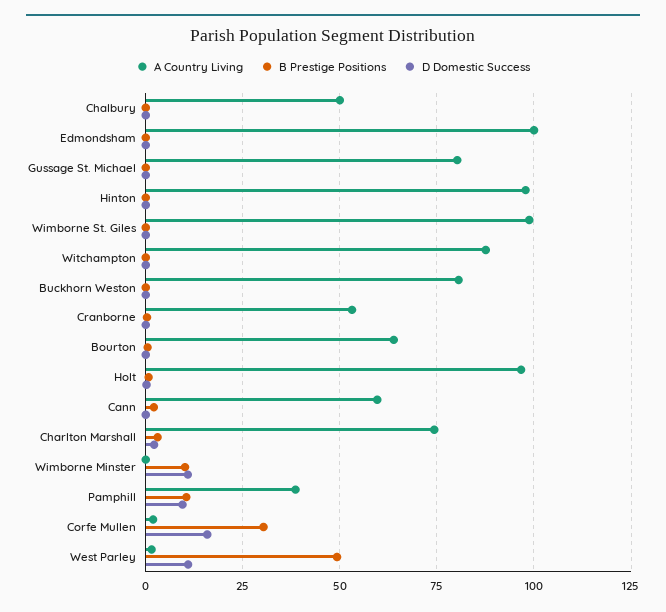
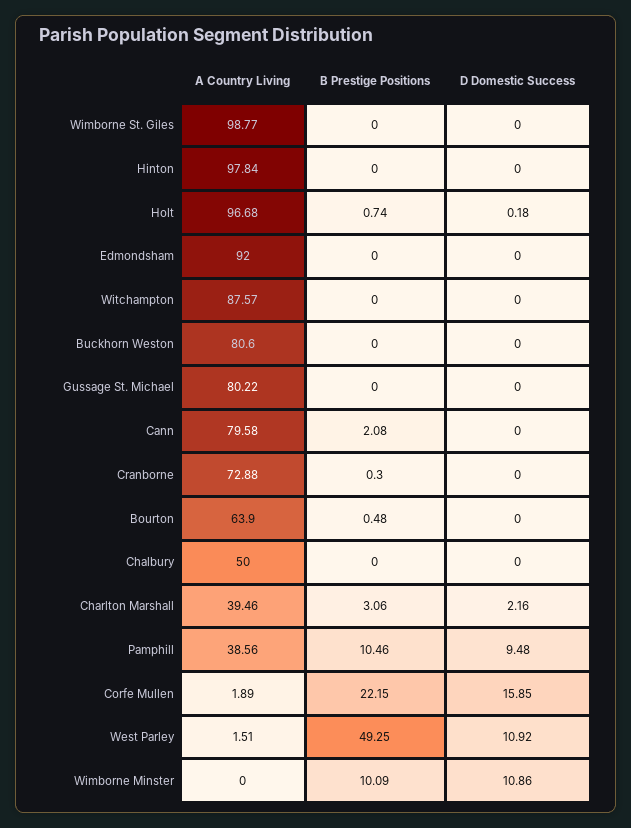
A Country Living, Edmondsham: 100 -> 92
A Country Living, Cranborne: 52.5 -> 72.88
A Country Living, Cann: 60 -> 79.58
A Country Living, Charlton Marshall: 75 -> 39.46
B Prestige Positions, Corfe Mullen: 30 -> 22.15

